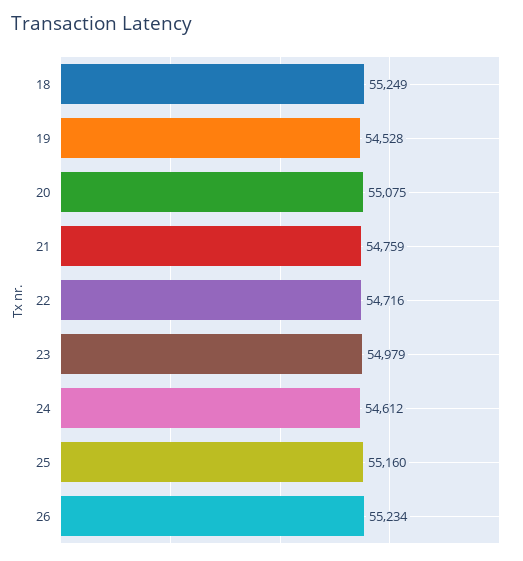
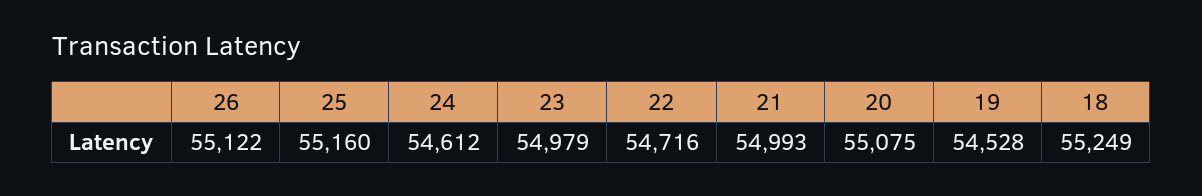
21: 54759 -> 54993
26: 55234 -> 55122

